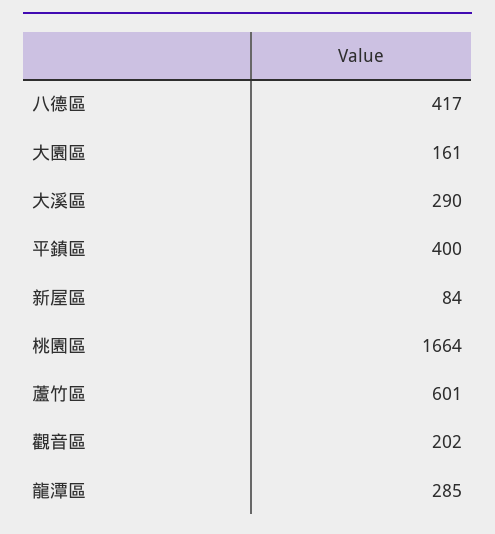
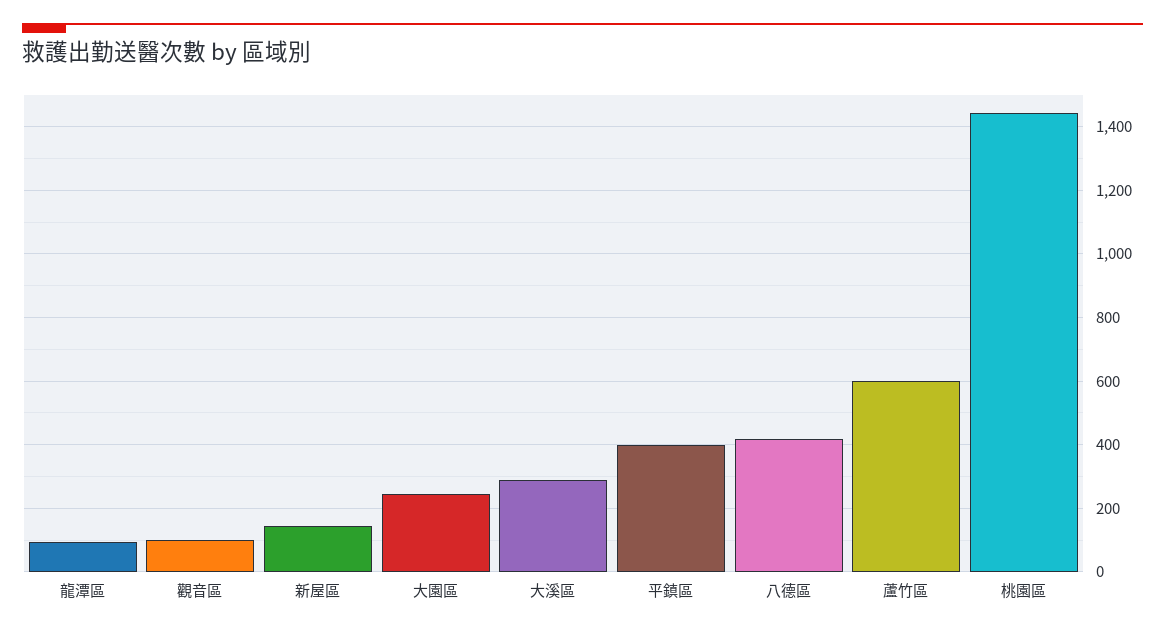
大園區: 161 -> 240
新屋區: 84 -> 140
桃園區: 1664 -> 1440
觀音區: 202 -> 100
龍潭區: 285 -> 100

